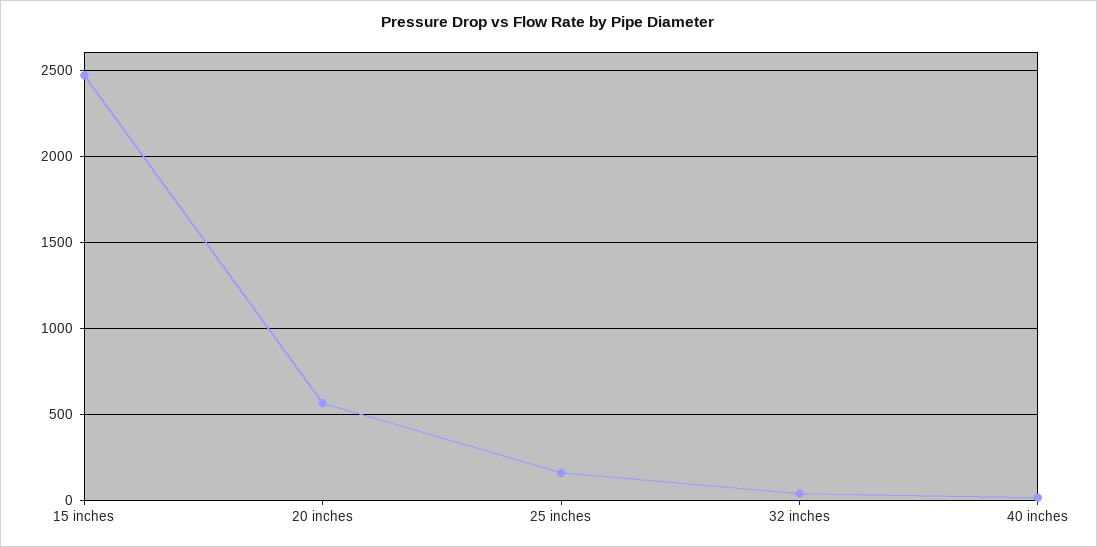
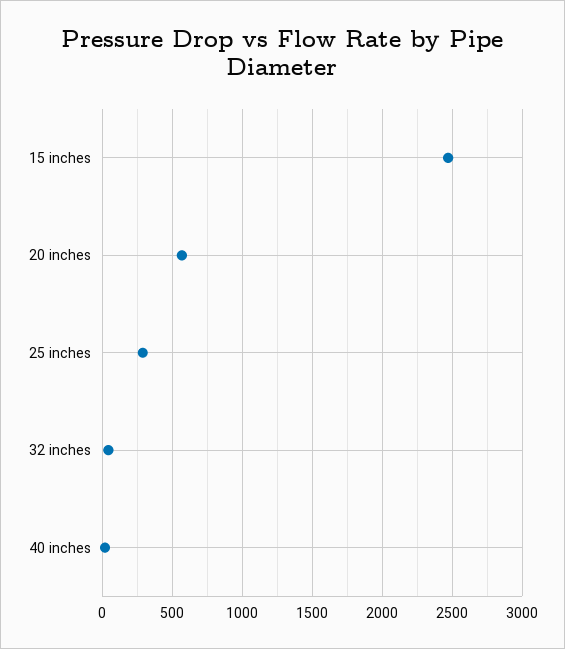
25 inches: 150 -> 300

